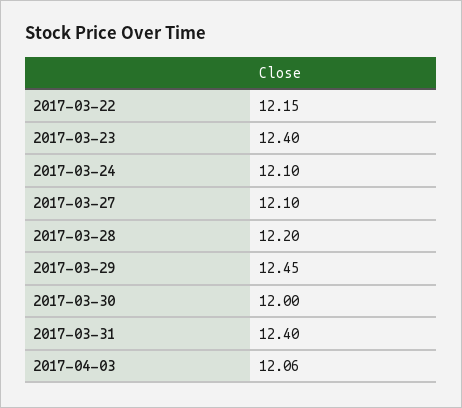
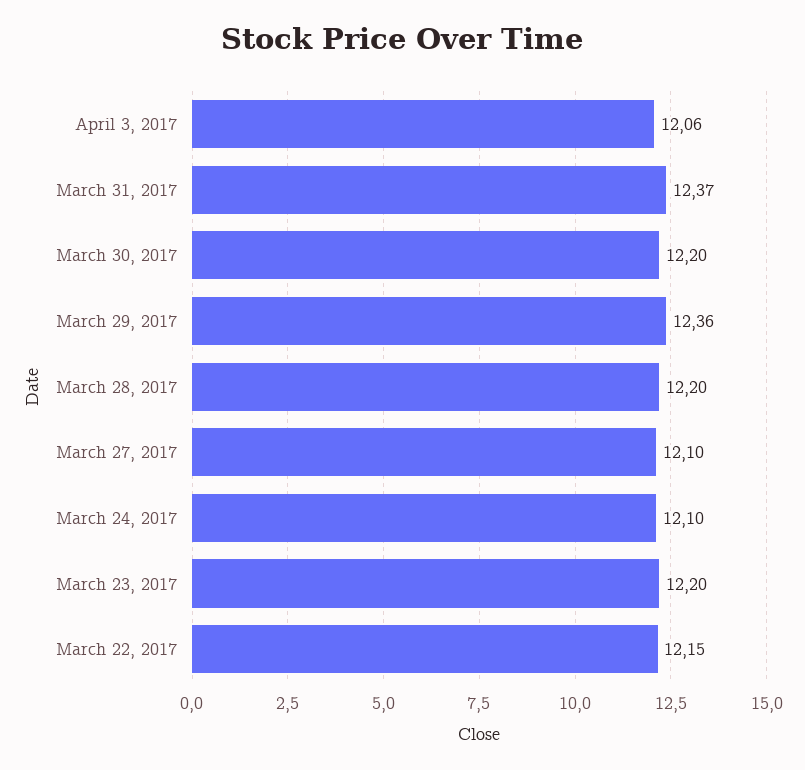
2017-03-23: 12.4 -> 12.2
2017-03-29: 12.45 -> 12.36
2017-03-30: 12 -> 12.2
2017-03-31: 12.4 -> 12.37

